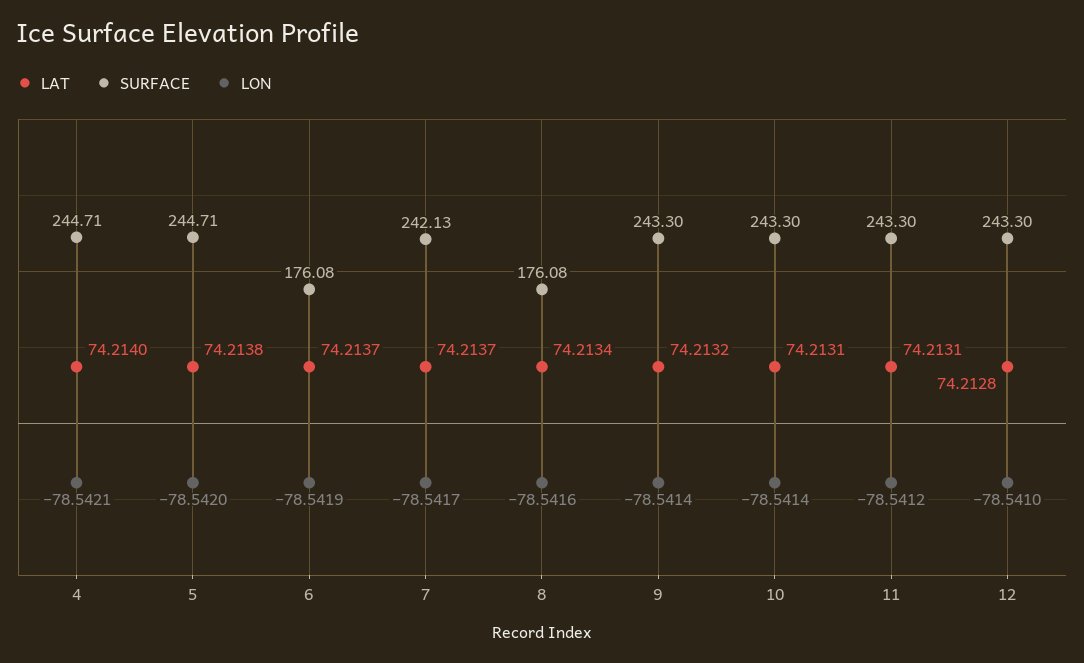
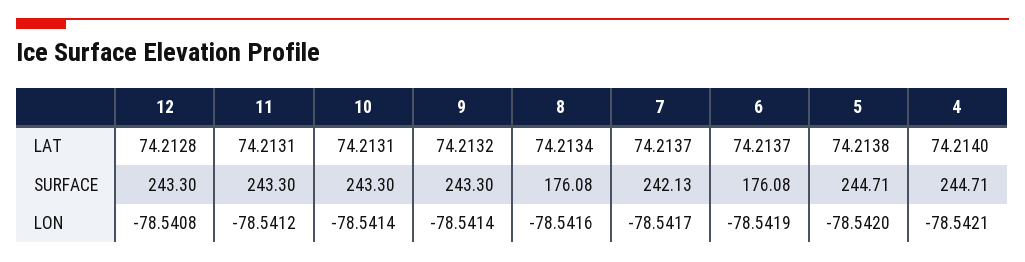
LON, 12: -78.541 -> -78.5408

